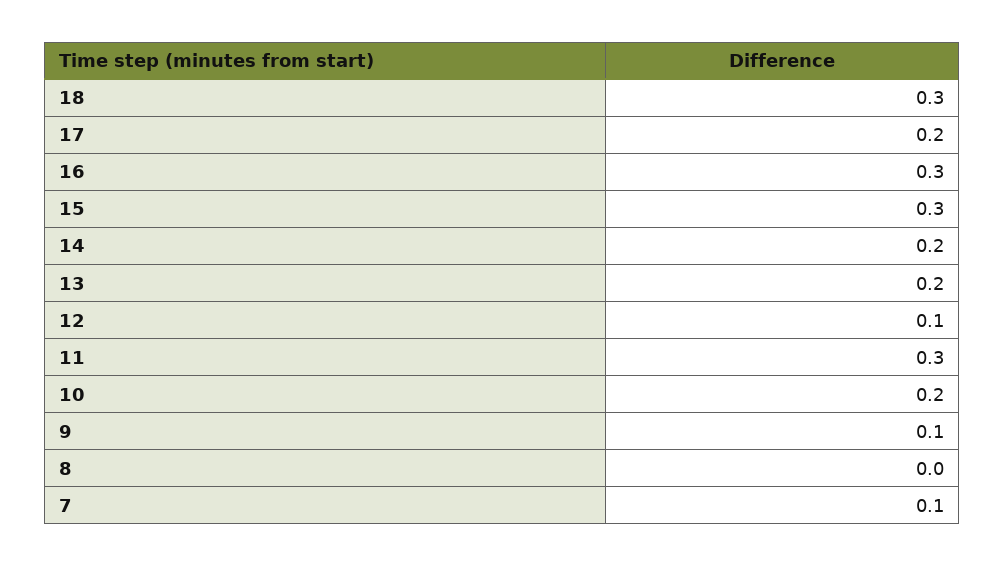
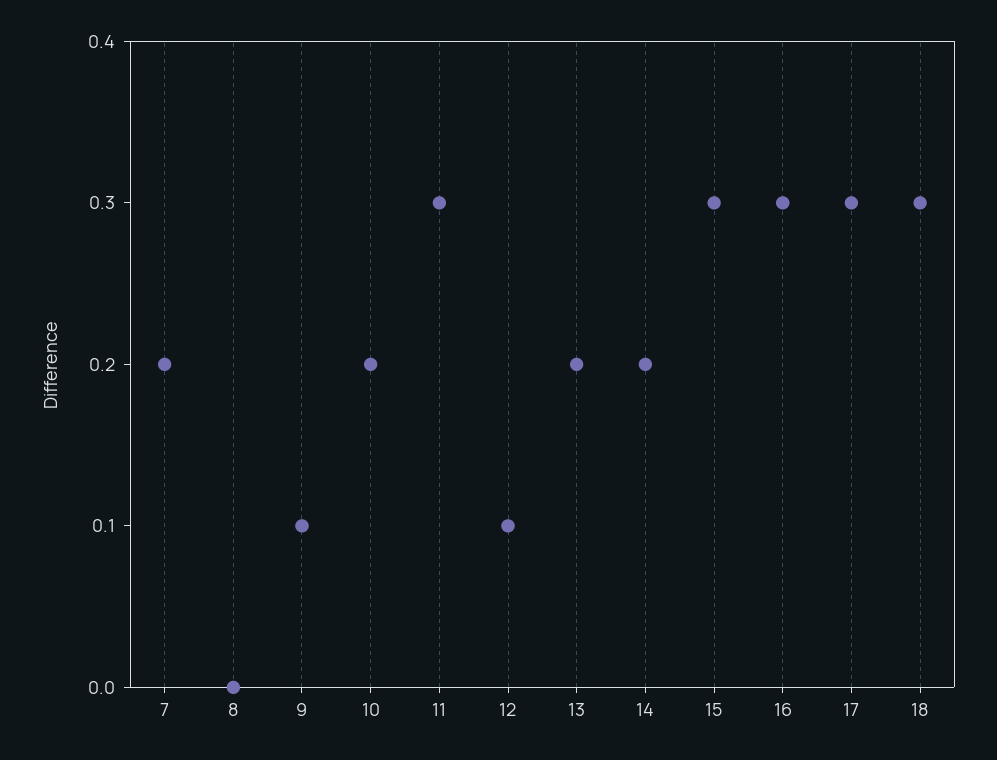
17: 0.2 -> 0.3
7: 0.1 -> 0.2

